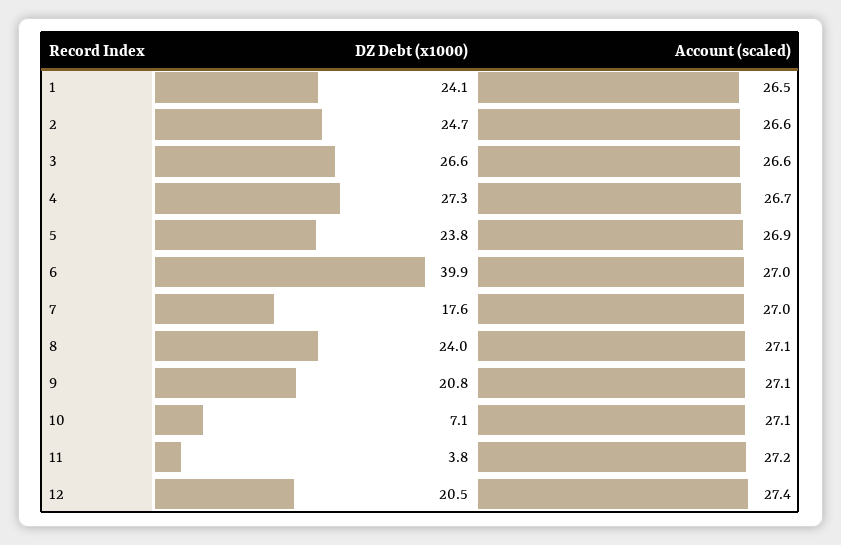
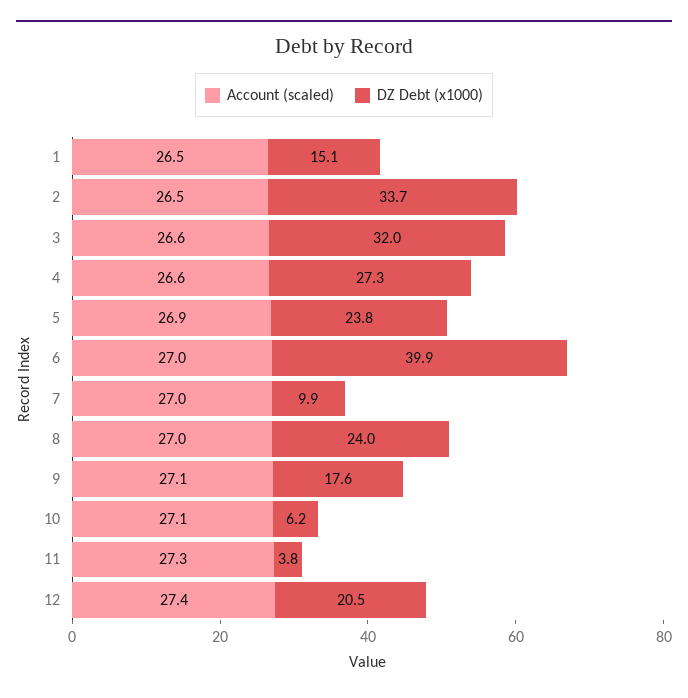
DZ Debt (x1000), 1: 24.1 -> 15.1
DZ Debt (x1000), 2: 24.7 -> 33.7
Account (scaled), 2: 26.6 -> 26.5
DZ Debt (x1000), 3: 26.6 -> 32
Account (scaled), 4: 26.7 -> 26.6
DZ Debt (x1000), 7: 17.6 -> 9.9
Account (scaled), 8: 27.1 -> 27
DZ Debt (x1000), 9: 20.8 -> 17.6
DZ Debt (x1000), 10: 7.1 -> 6.2
Account (scaled), 11: 27.2 -> 27.3

